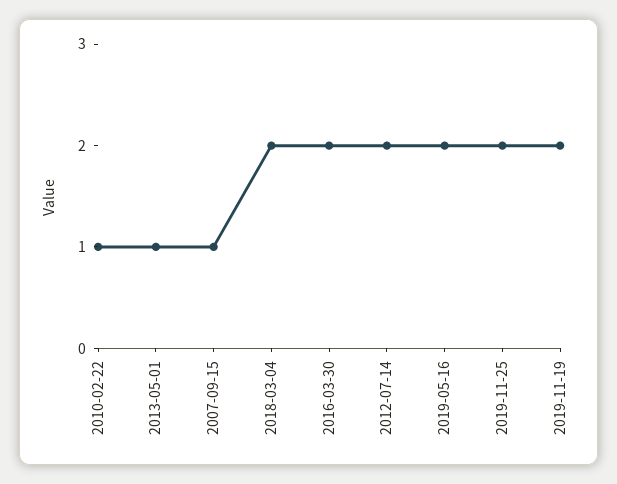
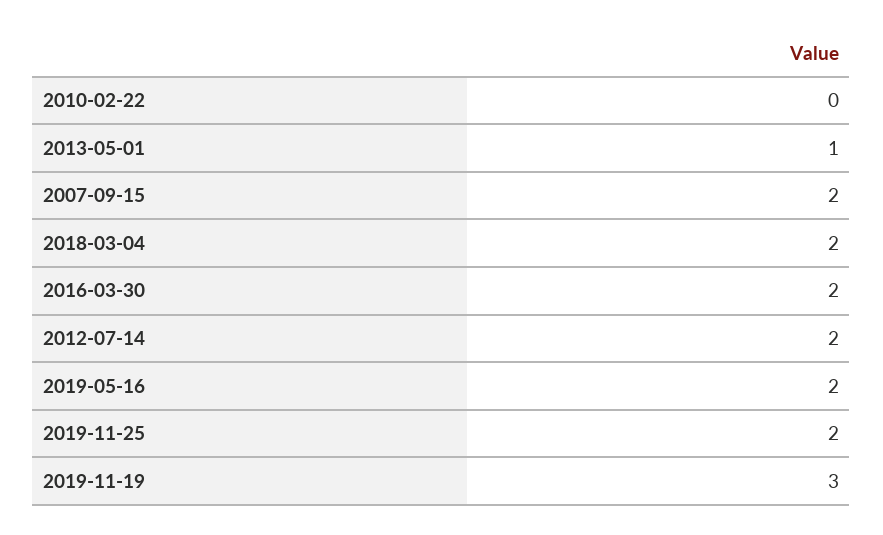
2010-02-22: 1 -> 0
2007-09-15: 1 -> 2
2019-11-19: 2 -> 3

